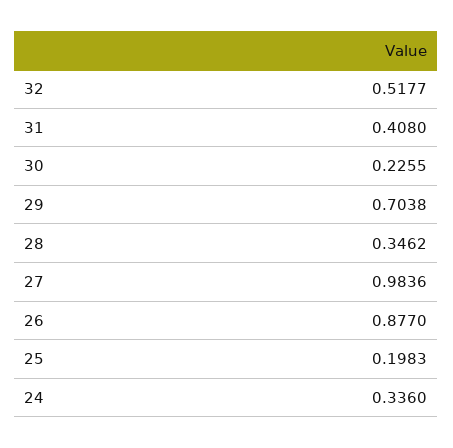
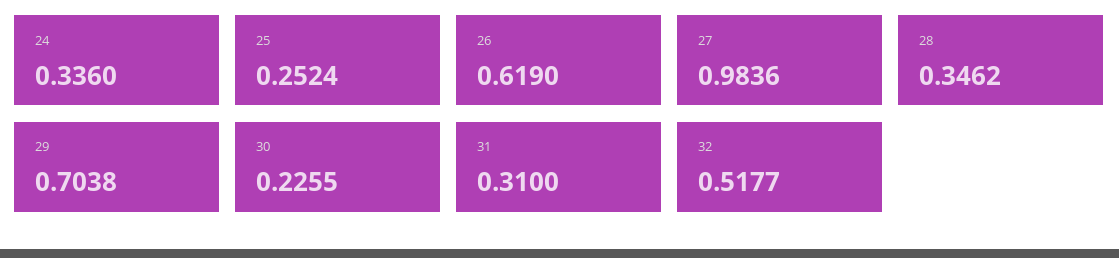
31: 0.408 -> 0.31
26: 0.877 -> 0.619
25: 0.1983 -> 0.2524

